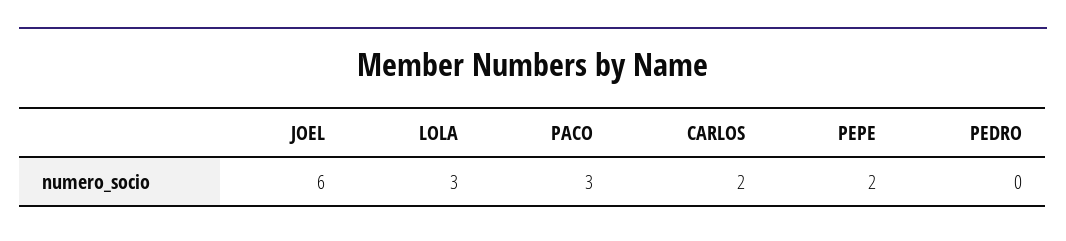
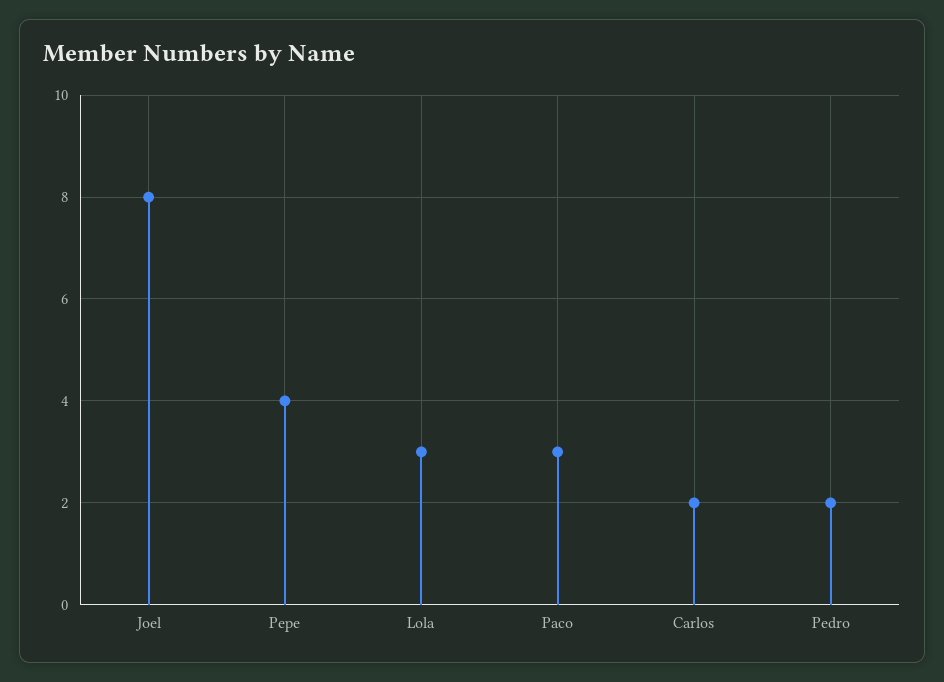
JOEL: 6 -> 8
PEPE: 2 -> 4
PEDRO: 0 -> 2

